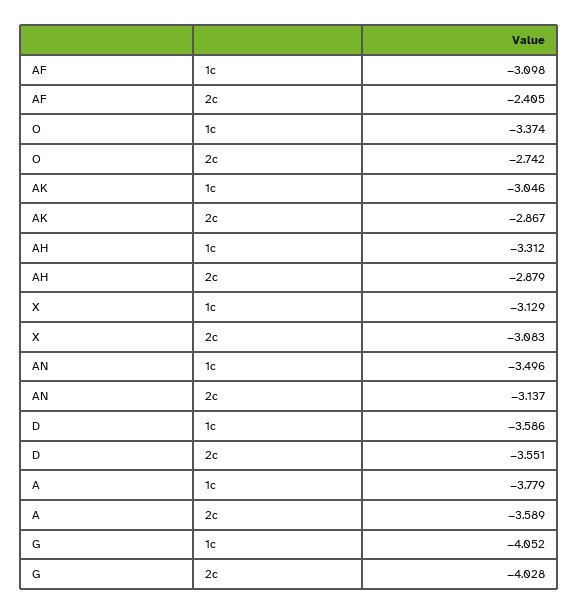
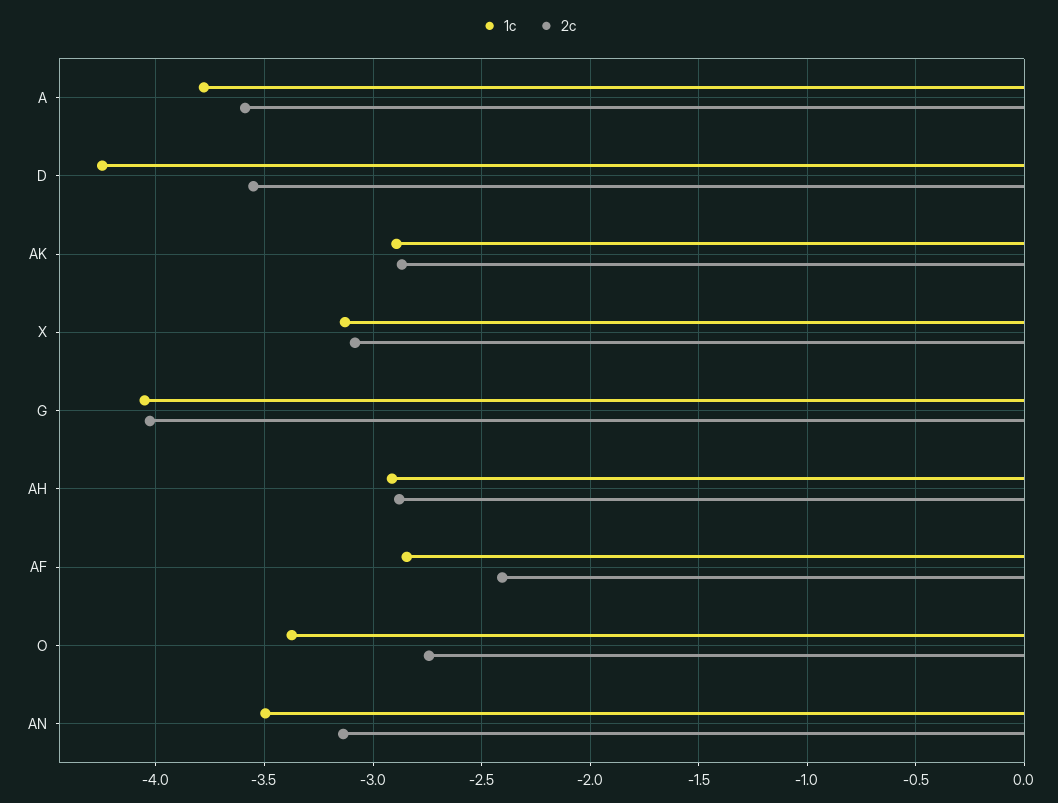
1c, AF: -3.098 -> -2.85
1c, AK: -3.046 -> -2.9
1c, AH: -3.312 -> -2.9
1c, D: -3.586 -> -4.25

